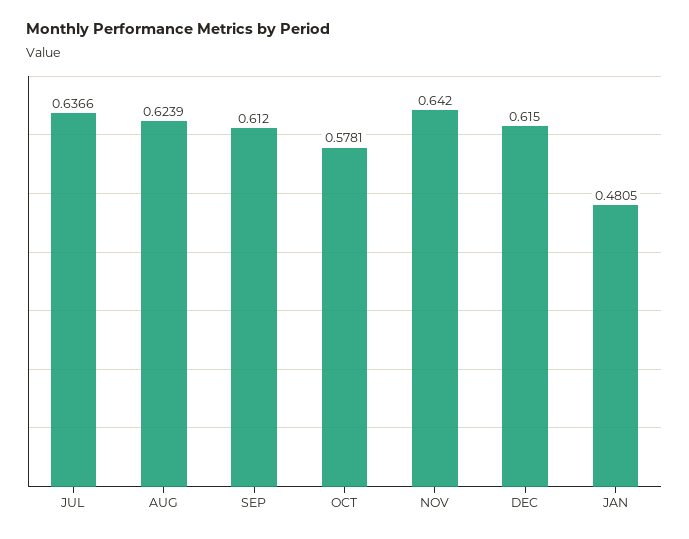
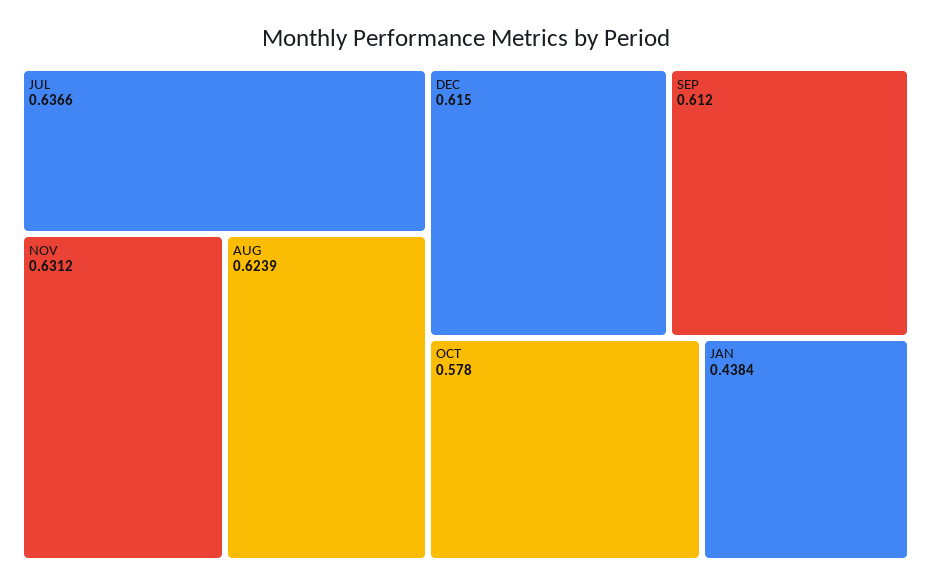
OCT: 0.5781 -> 0.578
NOV: 0.642 -> 0.6312
JAN: 0.4805 -> 0.4384

